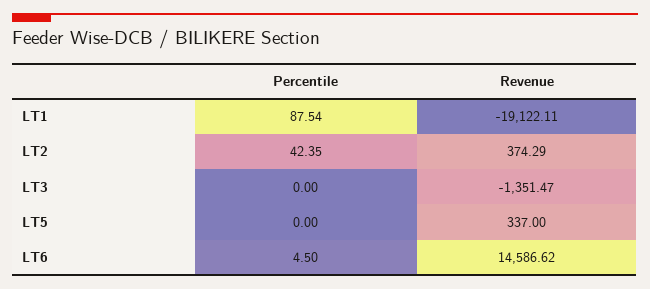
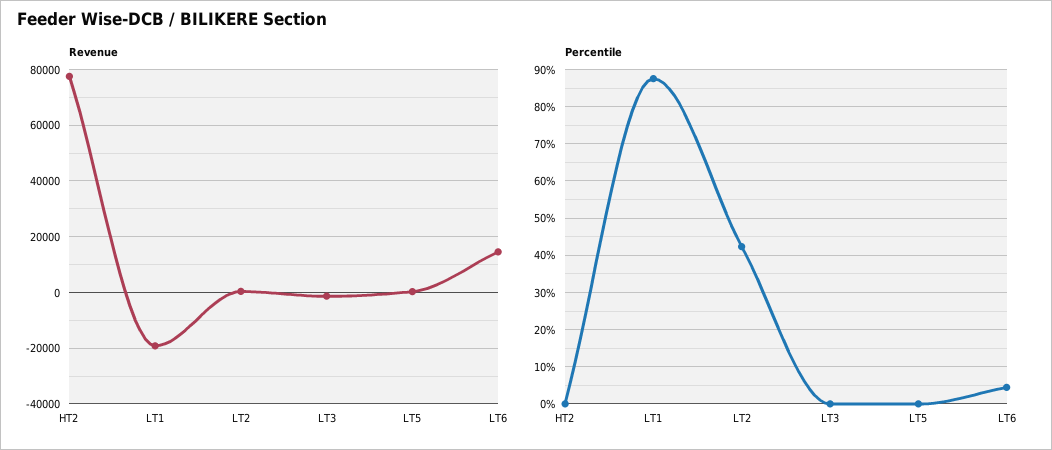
Revenue, HT2: none -> 77500
Percentile, HT2: none -> 0

